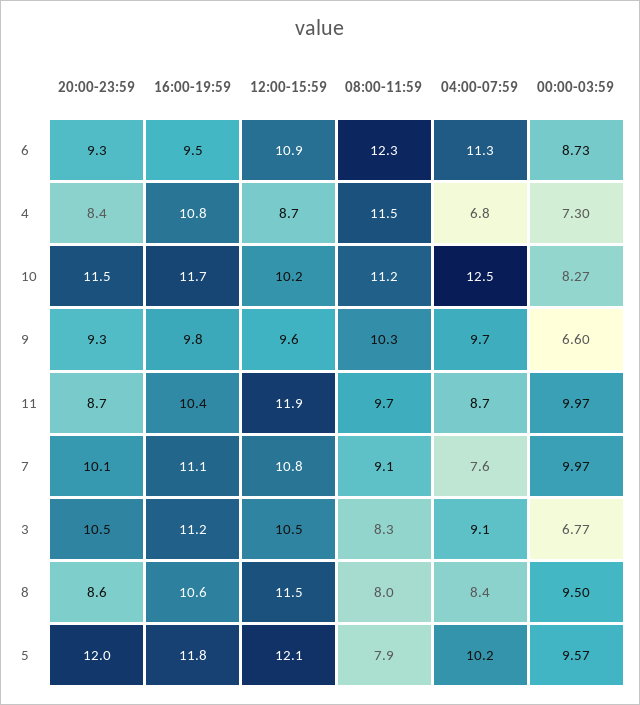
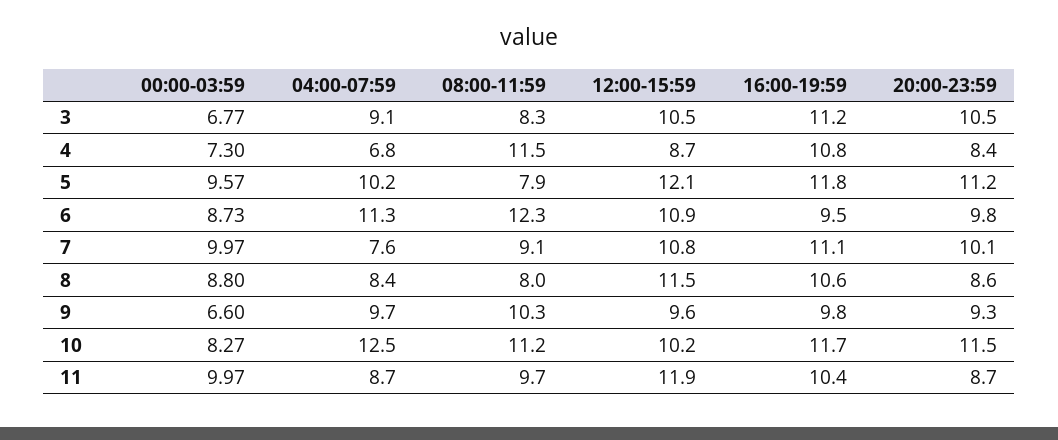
20:00-23:59, 6: 9.3 -> 9.8
00:00-03:59, 8: 9.5 -> 8.8
20:00-23:59, 5: 12 -> 11.2

